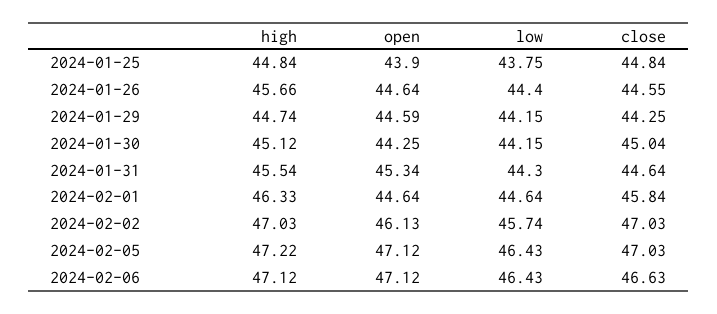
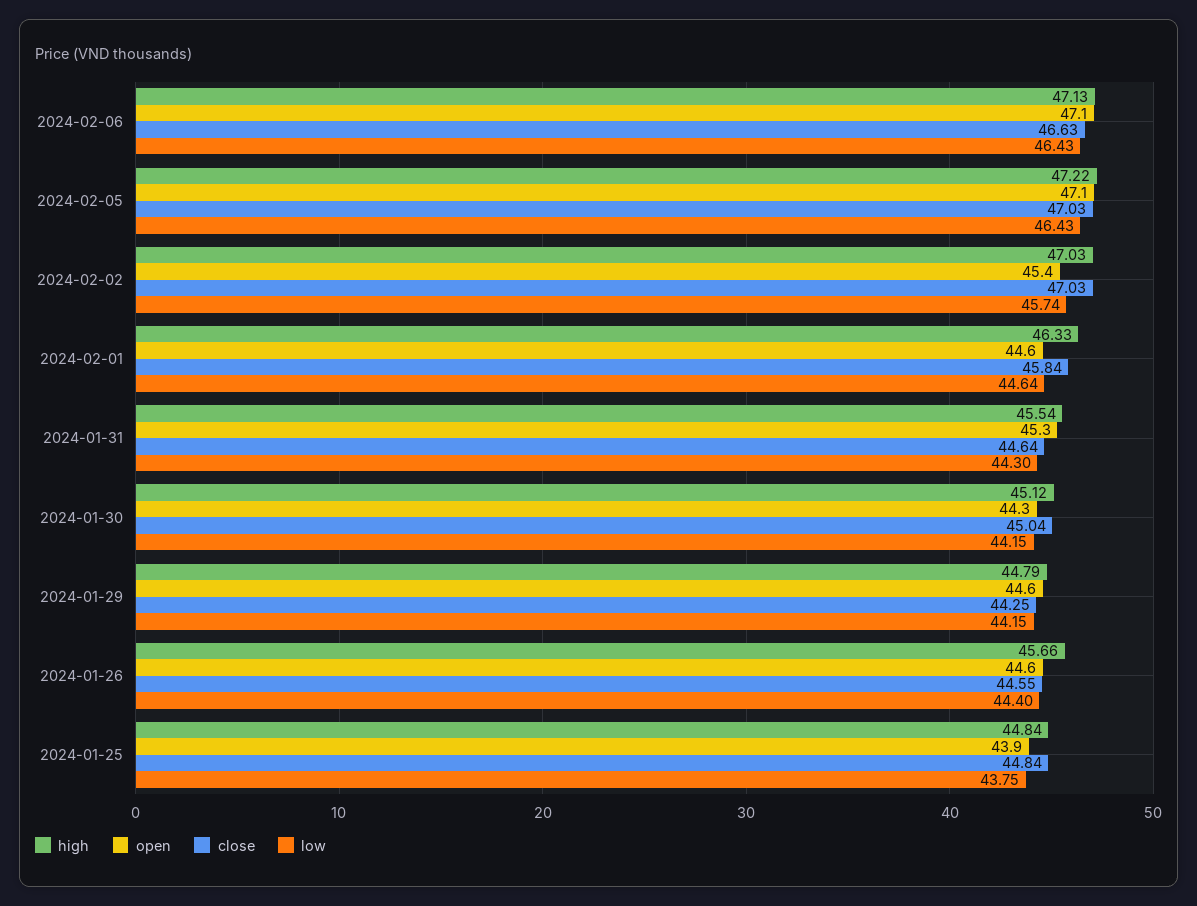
high, 2024-01-29: 44.74 -> 44.79
open, 2024-02-02: 46.13 -> 45.4
high, 2024-02-06: 47.12 -> 47.13

